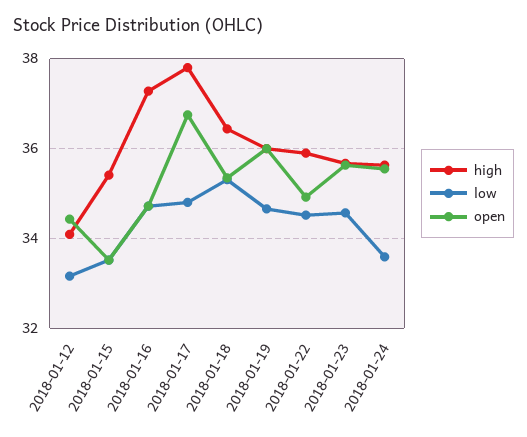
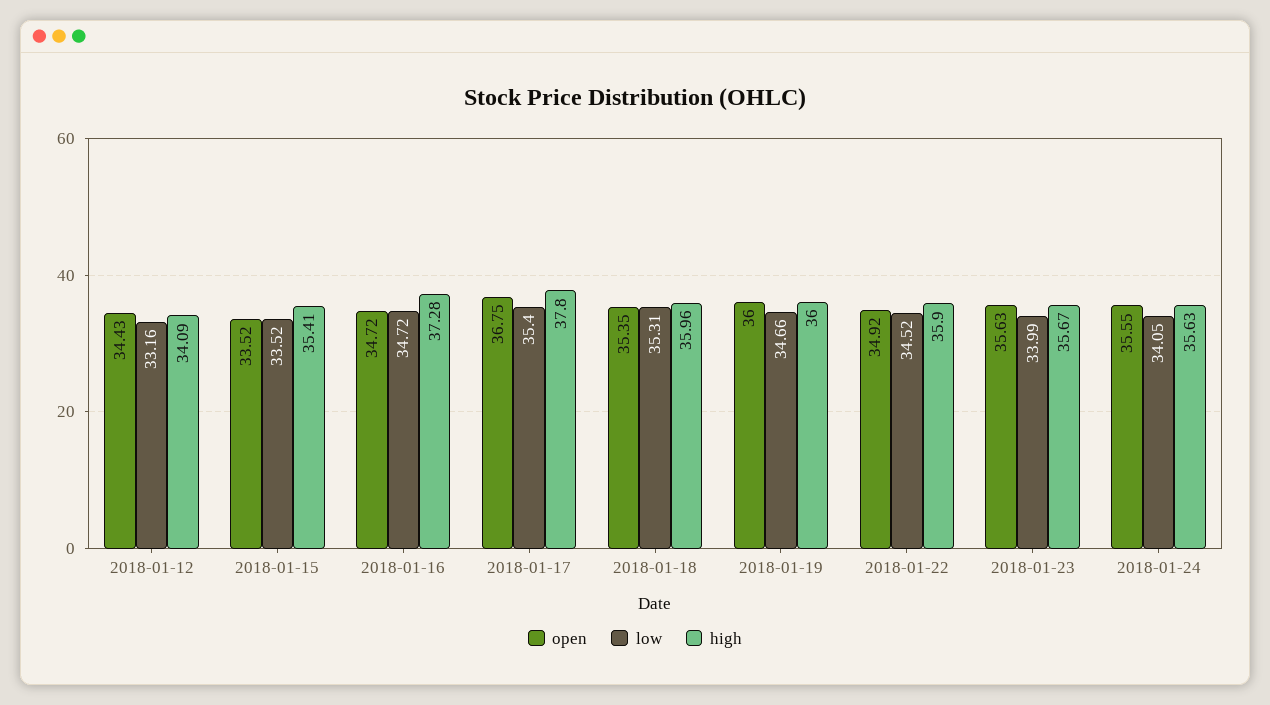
low, 2018-01-17: 34.8 -> 35.4
high, 2018-01-18: 36.4 -> 35.96
low, 2018-01-23: 34.6 -> 33.99
low, 2018-01-24: 33.6 -> 34.05

